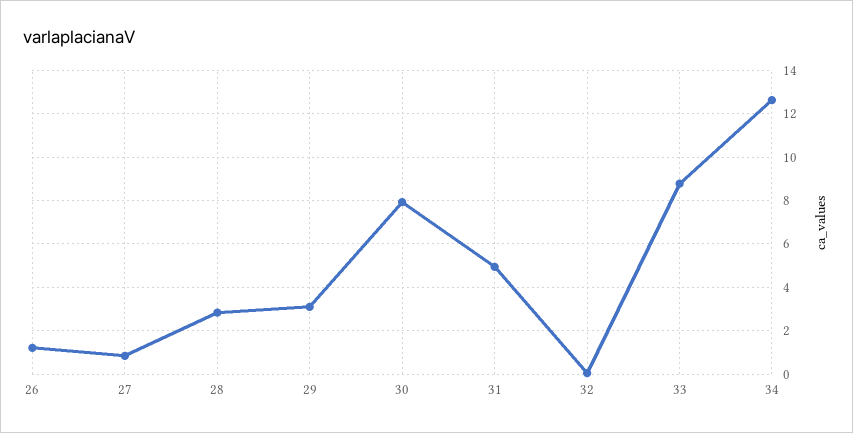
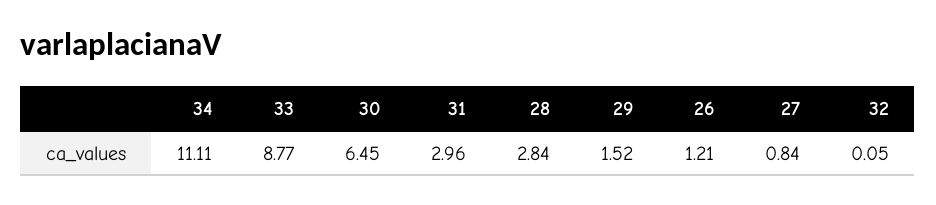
29: 3 -> 1.52
30: 8 -> 6.45
31: 5 -> 2.96
34: 12.5 -> 11.11

